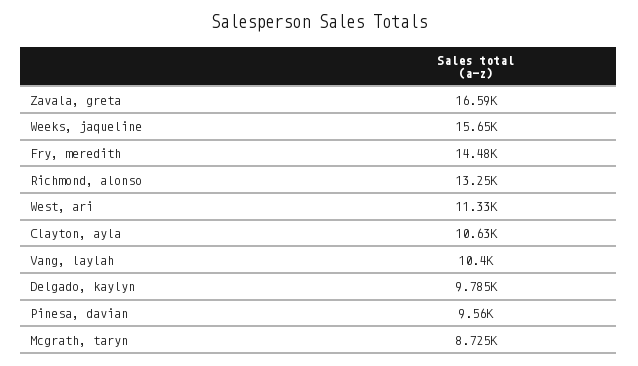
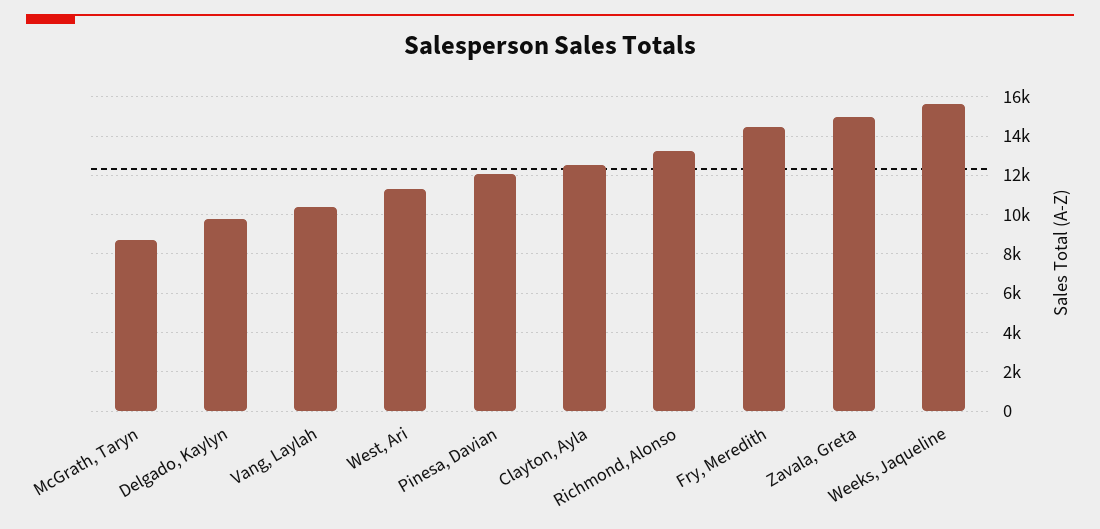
Zavala, greta: 16590 -> 15000
Clayton, ayla: 10630 -> 12500
Pinesa, davian: 9560 -> 12000

